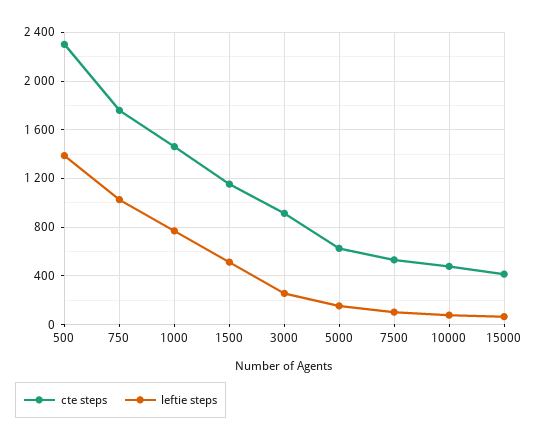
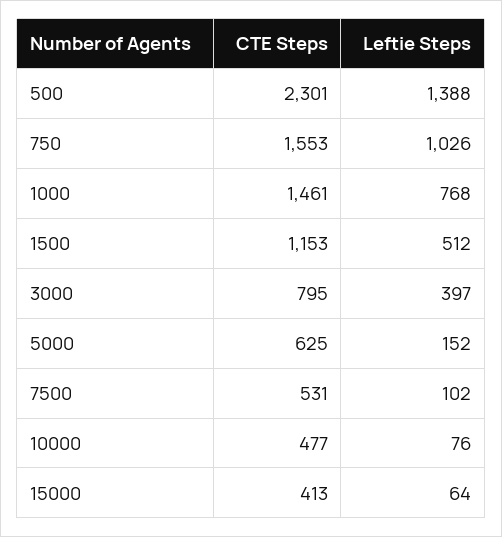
cte steps, 750: 1750 -> 1553
cte steps, 3000: 900 -> 795
leftie steps, 3000: 250 -> 397

